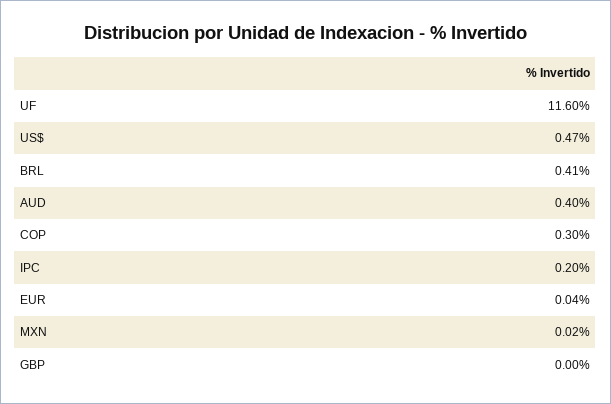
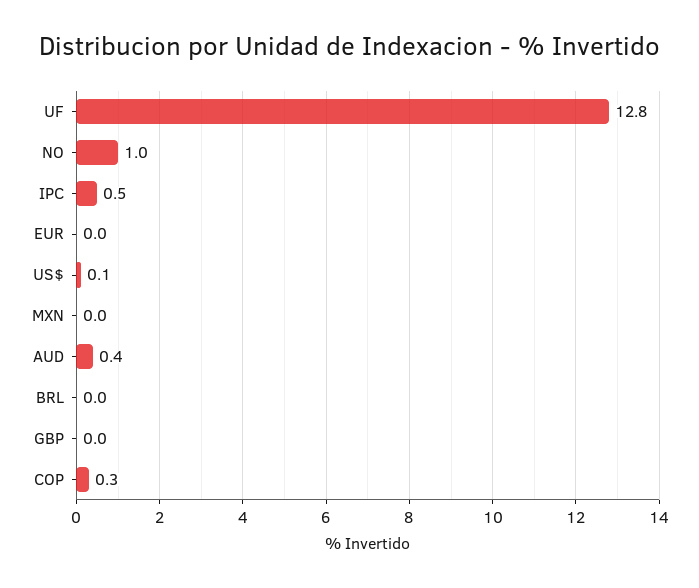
UF: 11.6 -> 12.8
US$: 0.47 -> 0.1
BRL: 0.41 -> 0
IPC: 0.2 -> 0.5
NO: none -> 1

